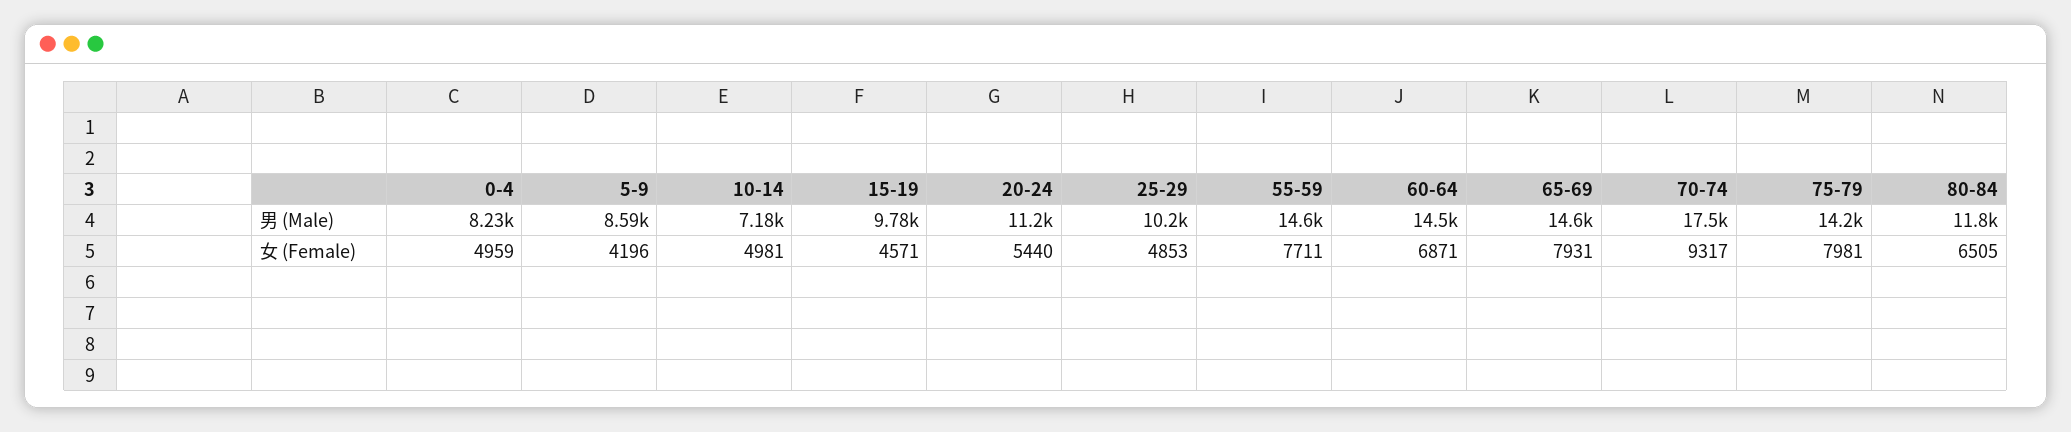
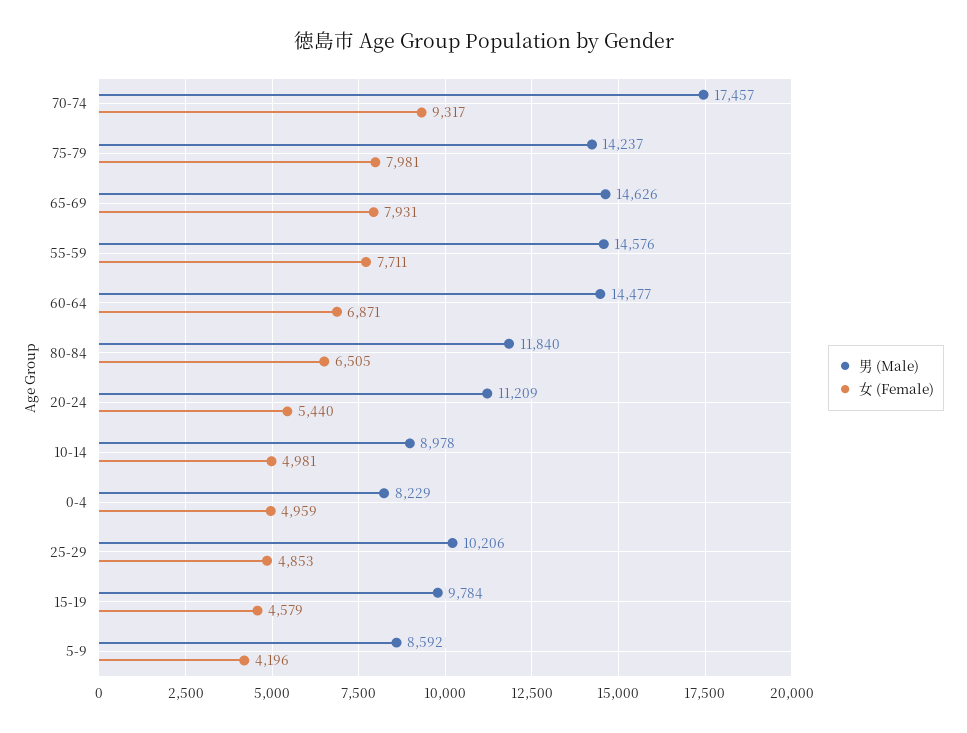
男 (Male), 10-14: 7180 -> 8978
女 (Female), 15-19: 4571 -> 4579

